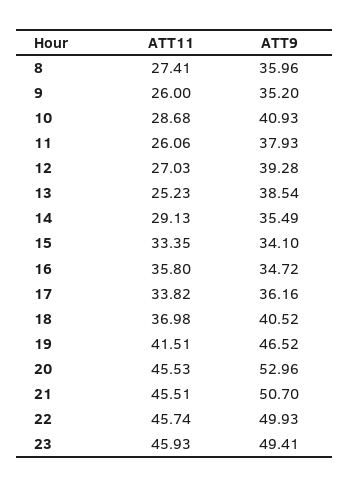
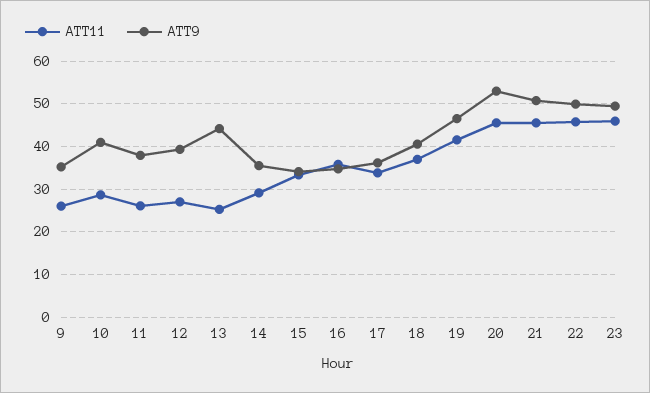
ATT11, 8: 27.41 -> none
ATT9, 8: 35.96 -> none
ATT9, 13: 38.54 -> 44

